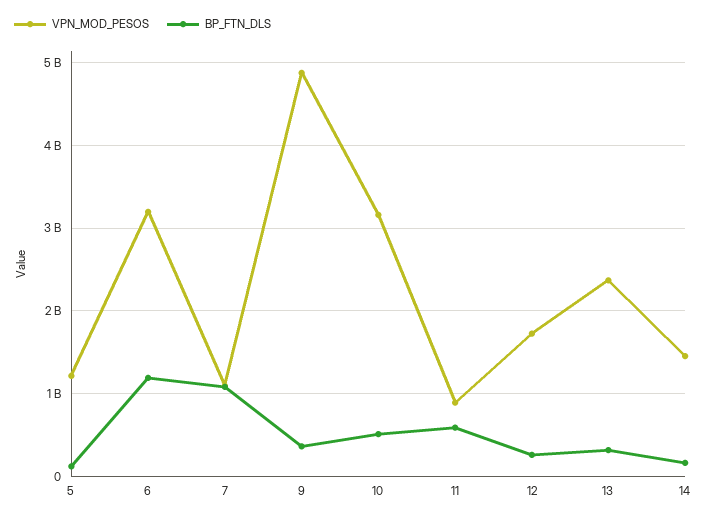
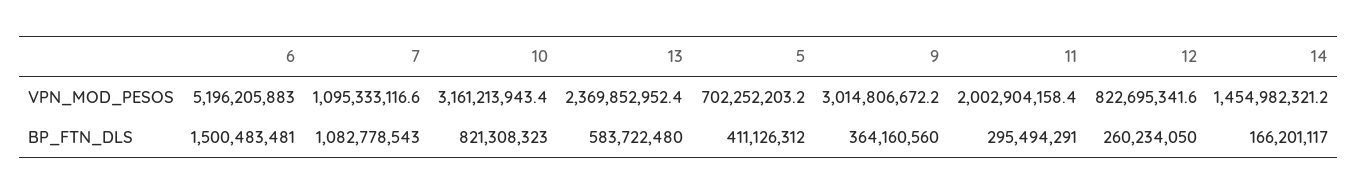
VPN_MOD_PESOS, 5: 1200000000 -> 702252203.2
BP_FTN_DLS, 5: 100000000 -> 411126312
VPN_MOD_PESOS, 6: 3200000000 -> 5196205883
BP_FTN_DLS, 6: 1200000000 -> 1500483481
VPN_MOD_PESOS, 9: 4900000000 -> 3014806672.2
BP_FTN_DLS, 10: 500000000 -> 821308323
VPN_MOD_PESOS, 11: 900000000 -> 2002904158.4
BP_FTN_DLS, 11: 600000000 -> 295494291
VPN_MOD_PESOS, 12: 1700000000 -> 822695341.6
BP_FTN_DLS, 13: 300000000 -> 583722480

